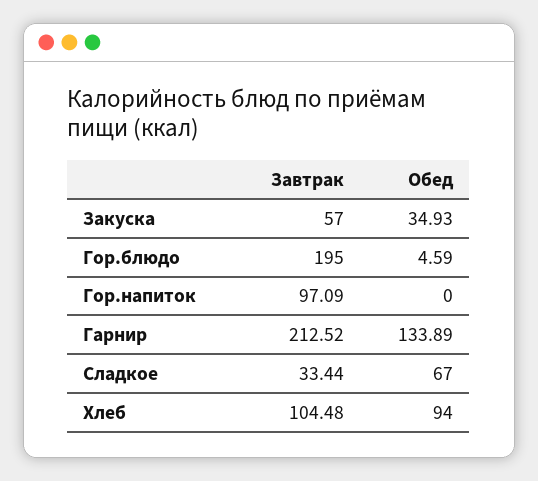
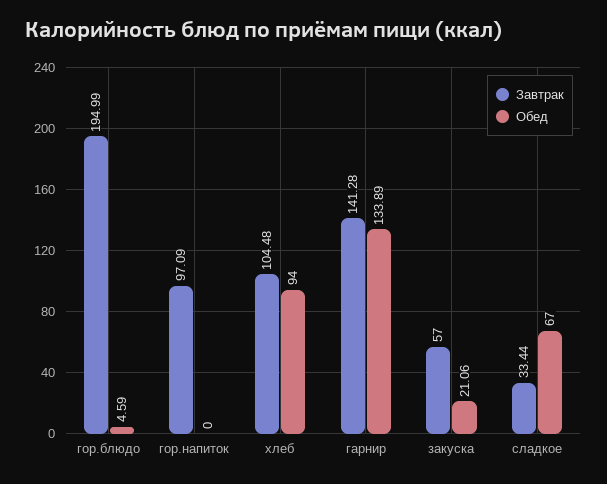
Обед, Закуска: 34.93 -> 21.06
Завтрак, Гор.блюдо: 195 -> 194.99
Завтрак, Гарнир: 212.52 -> 141.28

